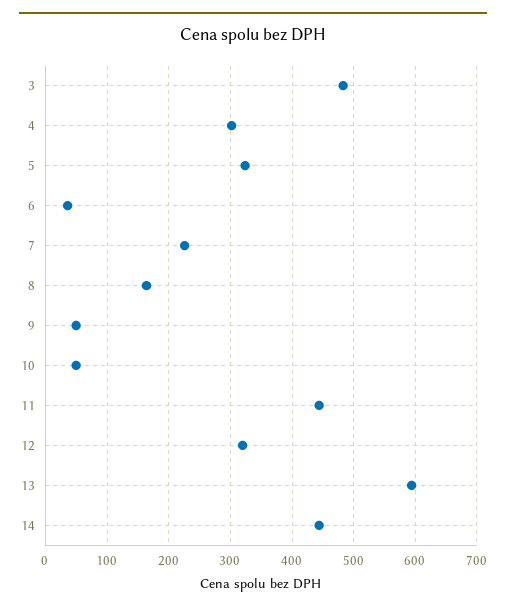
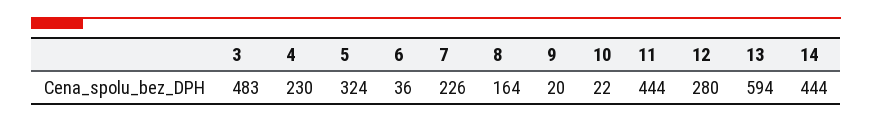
4: 300 -> 230
9: 50 -> 20
10: 50 -> 22
12: 320 -> 280

